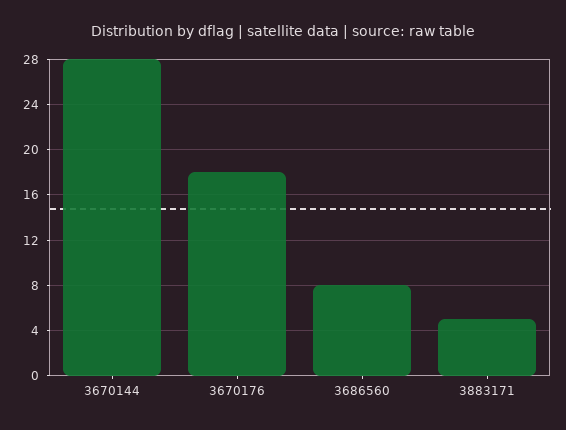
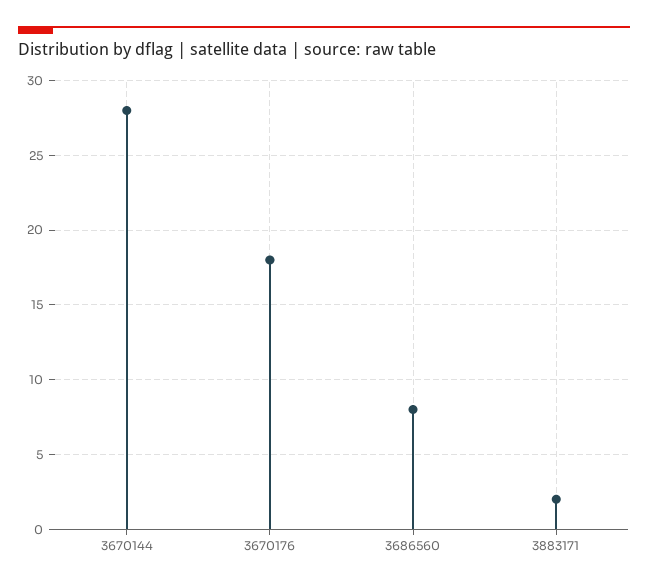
3883171: 5 -> 2

